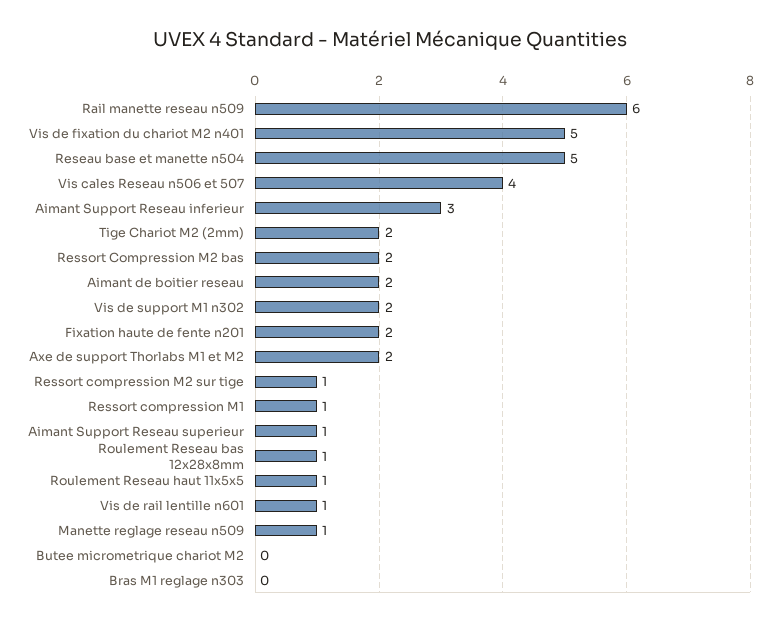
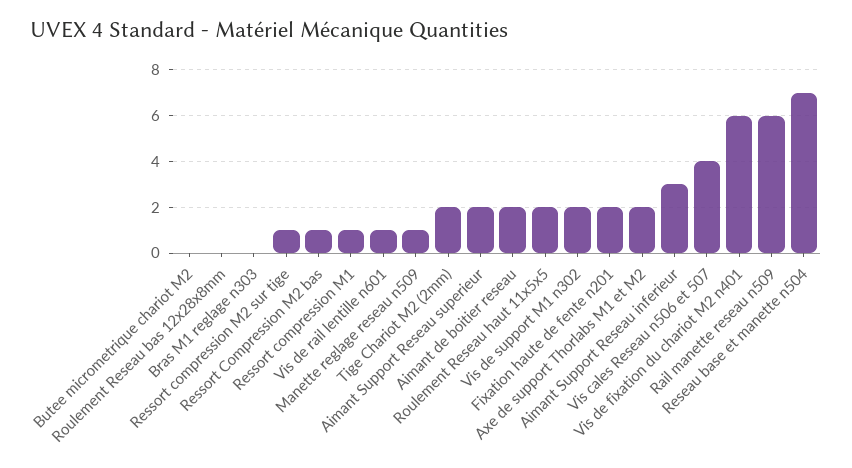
Vis de fixation du chariot M2 n401: 5 -> 6
Reseau base et manette n504: 5 -> 7
Ressort Compression M2 bas: 2 -> 1
Aimant Support Reseau superieur: 1 -> 2
Roulement Reseau bas 12x28x8mm: 1 -> 0
Roulement Reseau haut 11x5x5: 1 -> 2

